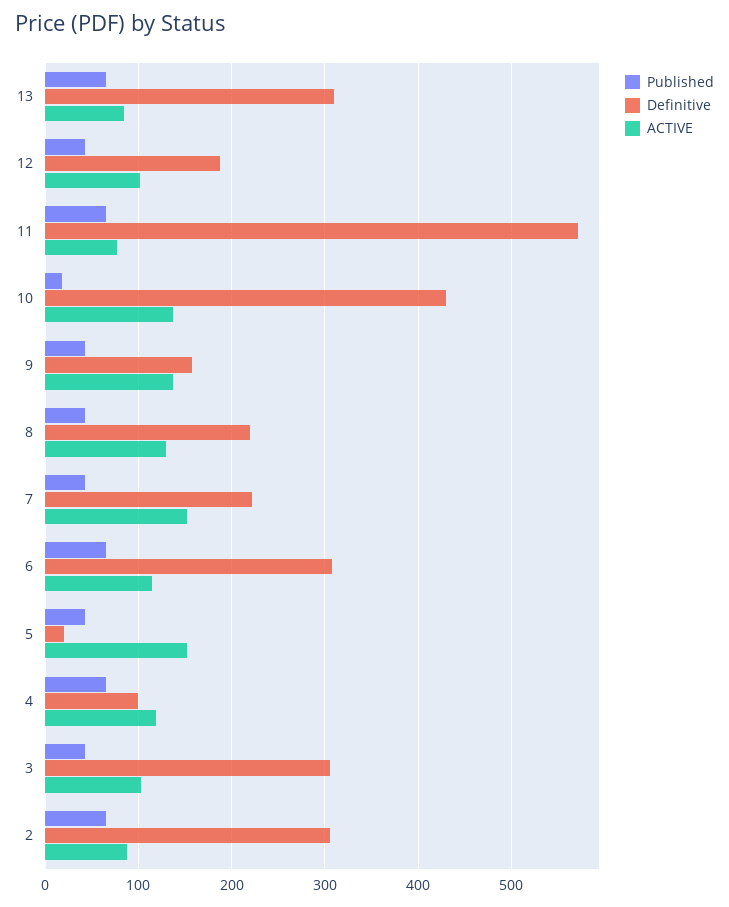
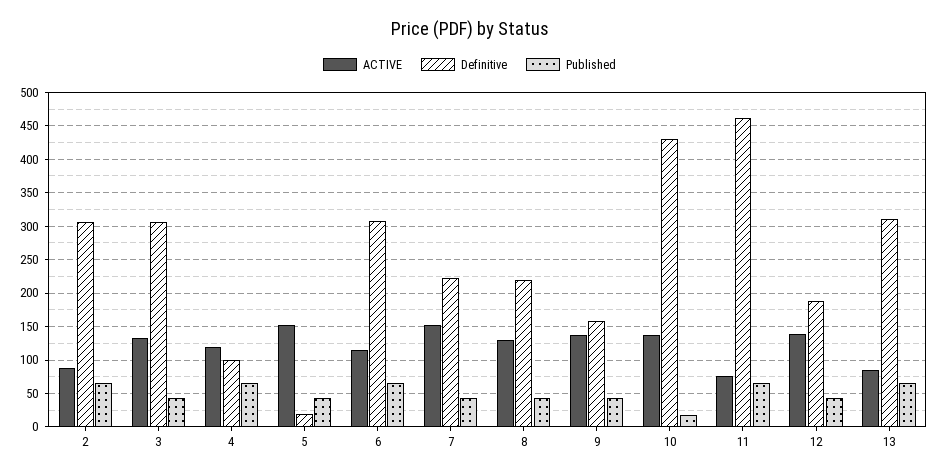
ACTIVE, 12: 100 -> 140
Definitive, 11: 570 -> 460
ACTIVE, 3: 100 -> 130

